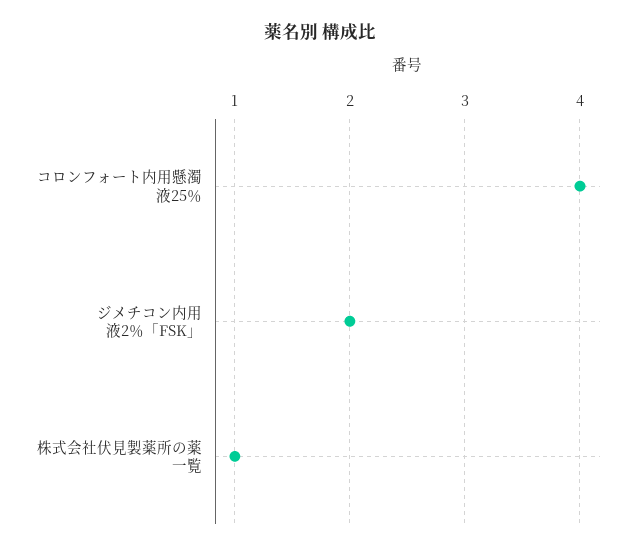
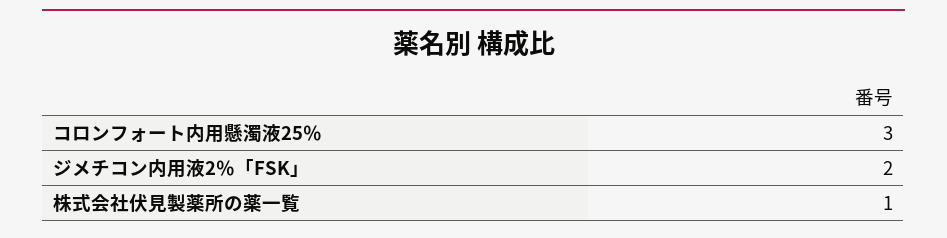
コロンフォート内用懸濁液25％: 4 -> 3

